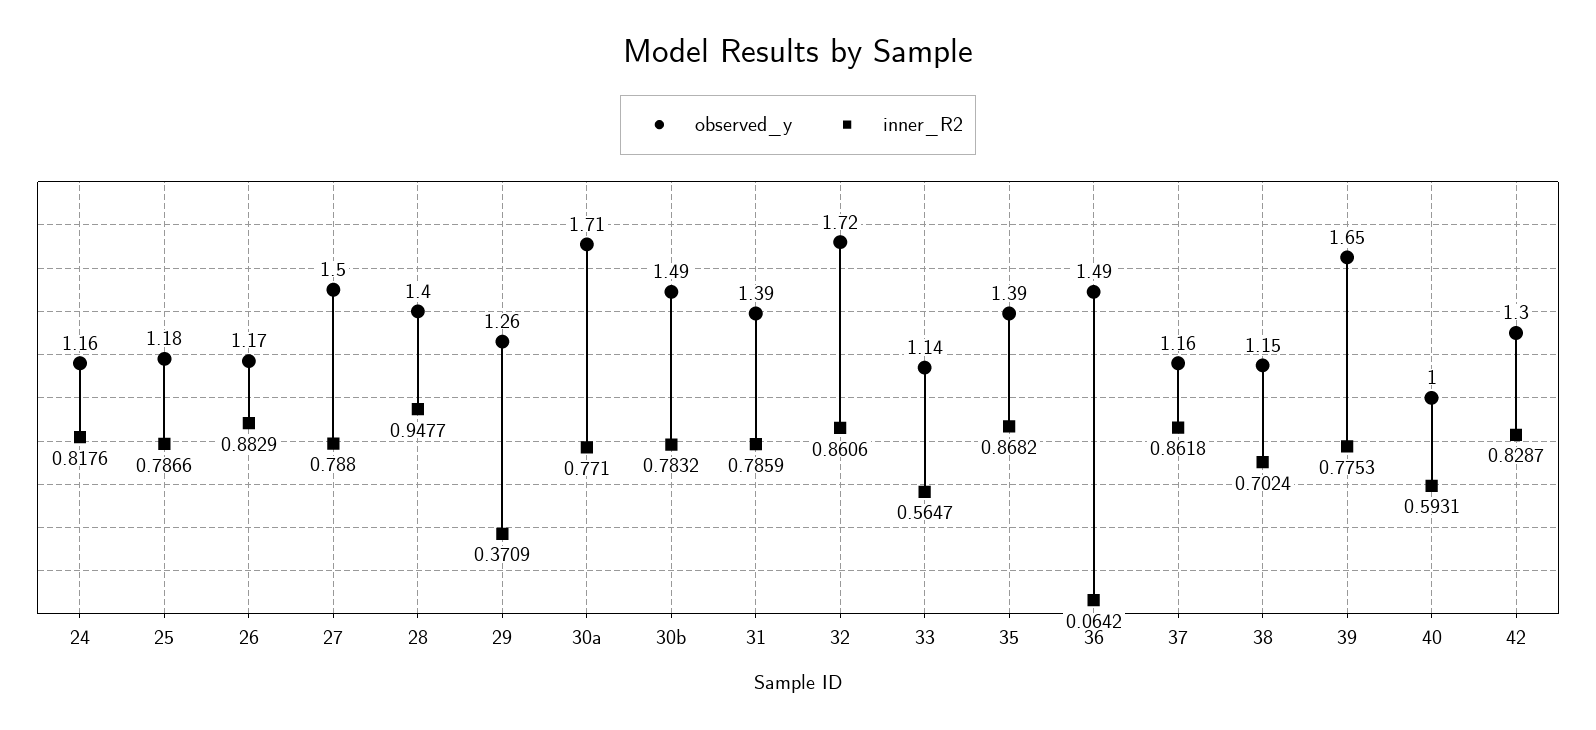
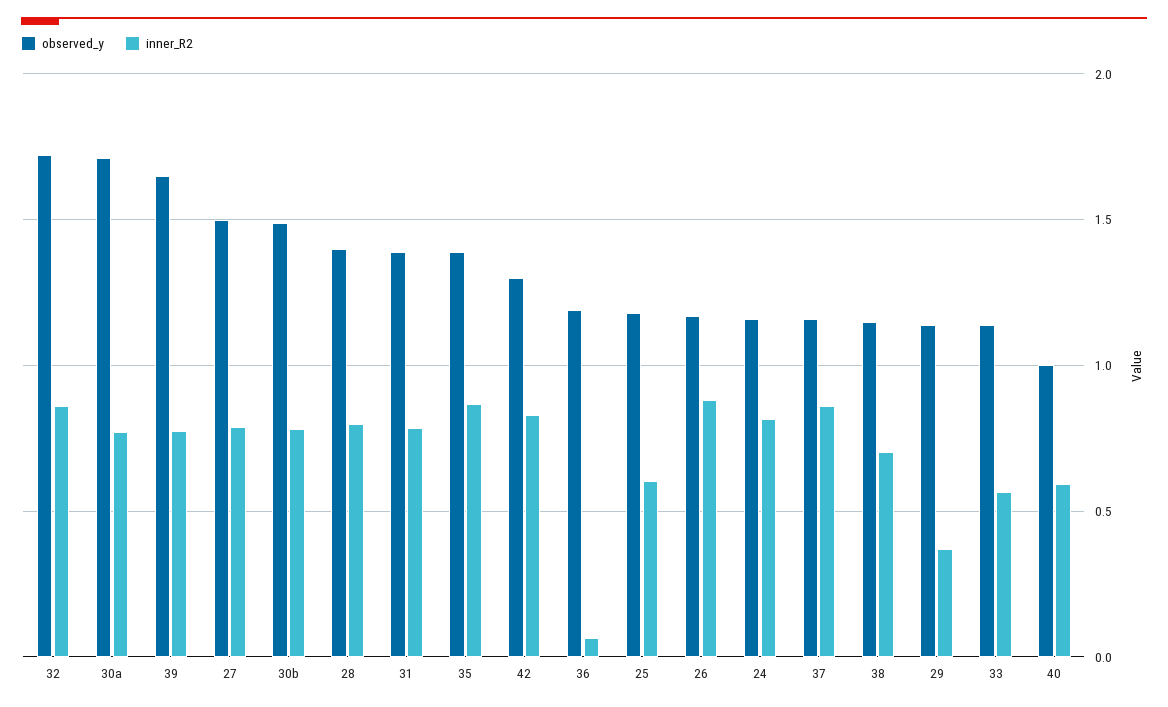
inner_R2, 25: 0.7866 -> 0.6
inner_R2, 28: 0.9477 -> 0.8
observed_y, 29: 1.26 -> 1.15
observed_y, 36: 1.49 -> 1.2

